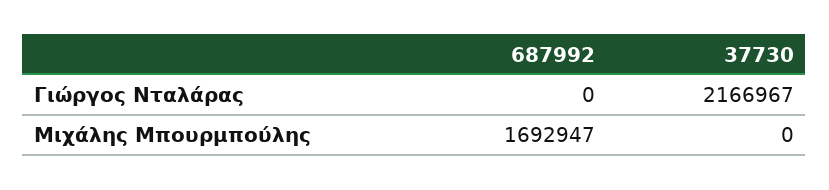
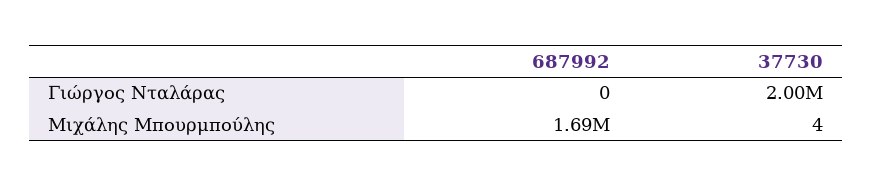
37730, Γιώργος Νταλάρας: 2166967 -> 2000000
37730, Μιχάλης Μπουρμπούλης: 0 -> 4

